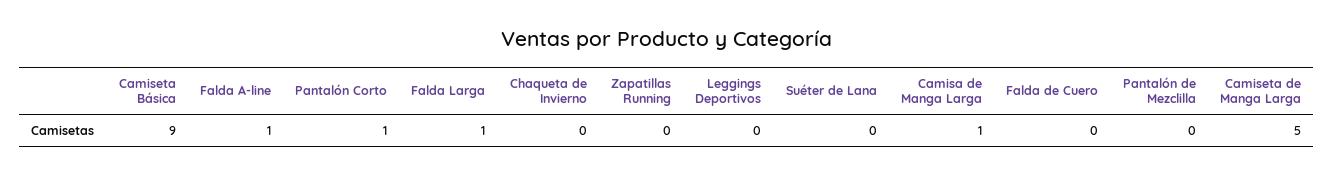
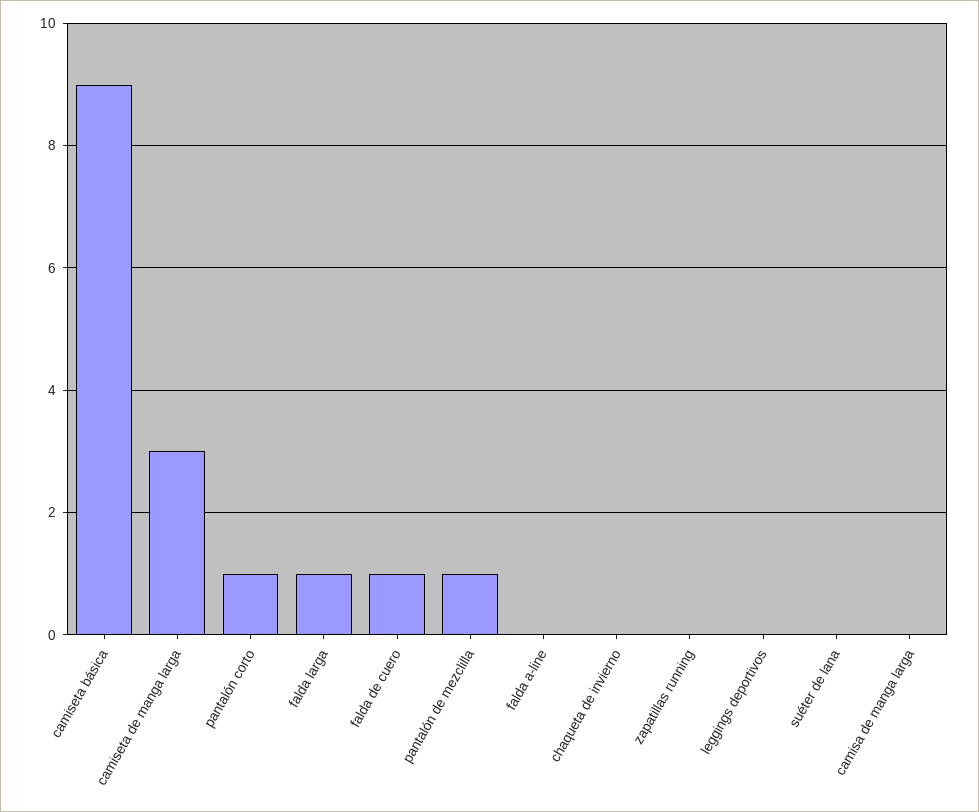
Falda A-line: 1 -> 0
Camisa de Manga Larga: 1 -> 0
Falda de Cuero: 0 -> 1
Pantalón de Mezclilla: 0 -> 1
Camiseta de Manga Larga: 5 -> 3

